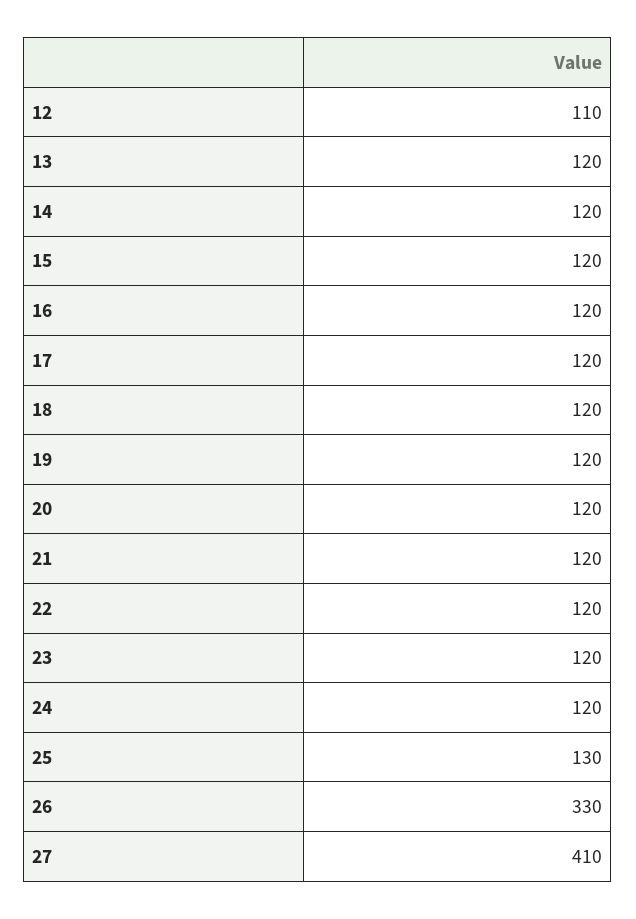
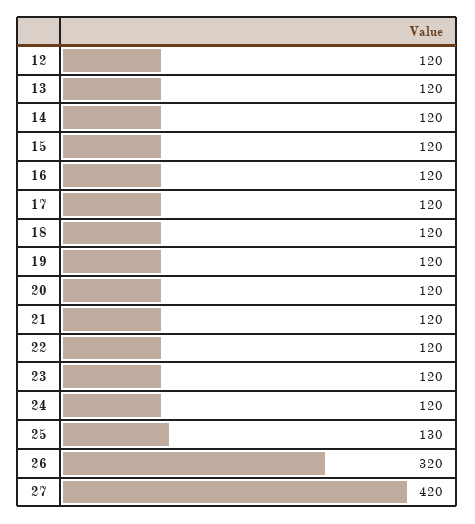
12: 110 -> 120
26: 330 -> 320
27: 410 -> 420

